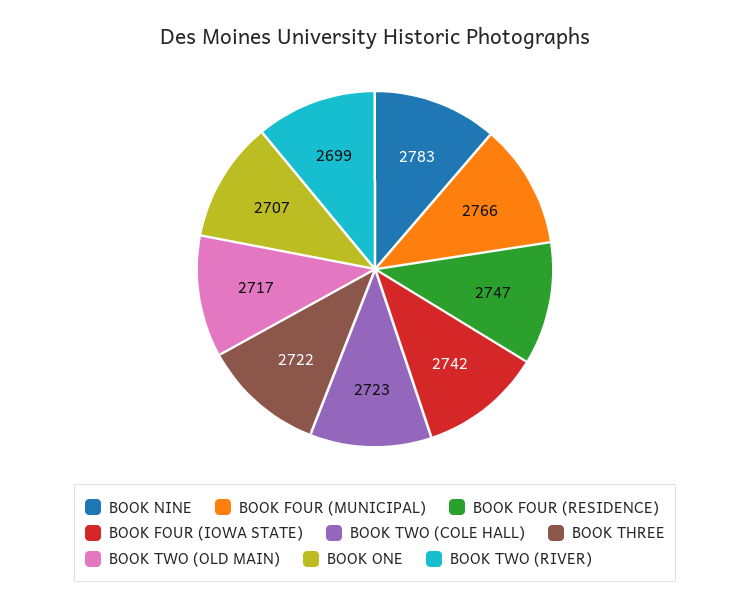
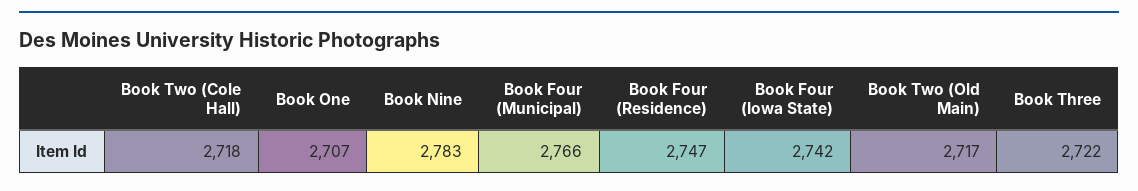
BOOK TWO (COLE HALL): 2723 -> 2718
BOOK TWO (RIVER): 2699 -> none

